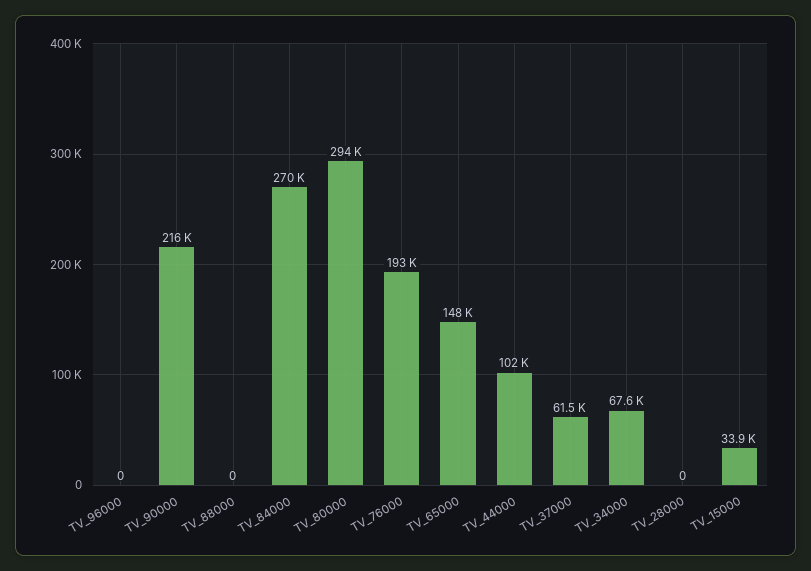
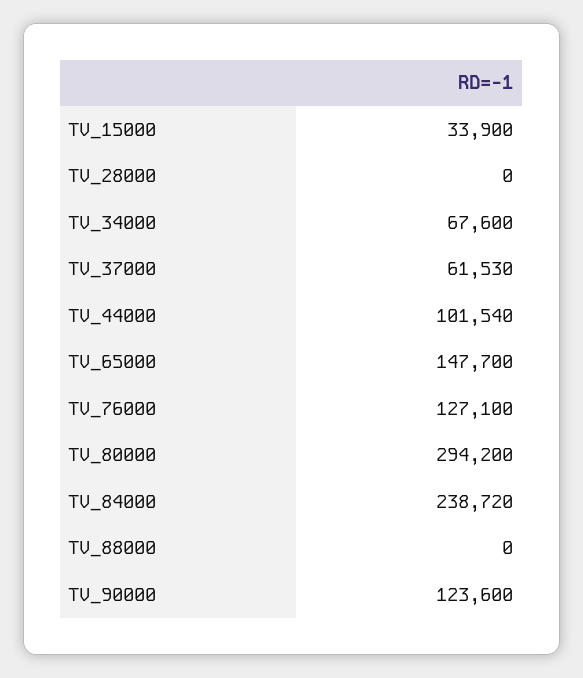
TV_96000: 0 -> none
TV_90000: 216000 -> 123600
TV_84000: 270000 -> 238720
TV_76000: 193000 -> 127100

